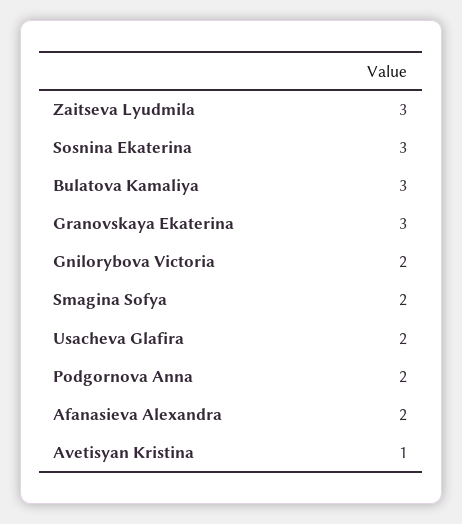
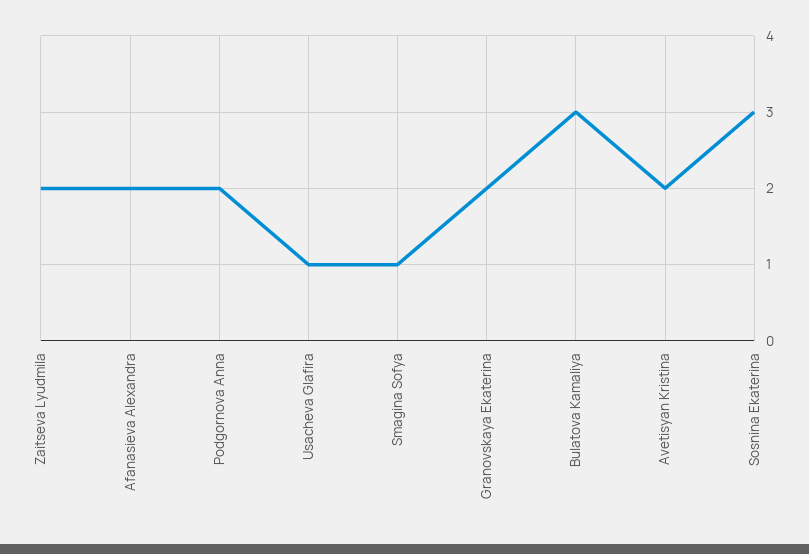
Zaitseva Lyudmila: 3 -> 2
Granovskaya Ekaterina: 3 -> 2
Gnilorybova Victoria: 2 -> none
Smagina Sofya: 2 -> 1
Usacheva Glafira: 2 -> 1
Avetisyan Kristina: 1 -> 2

